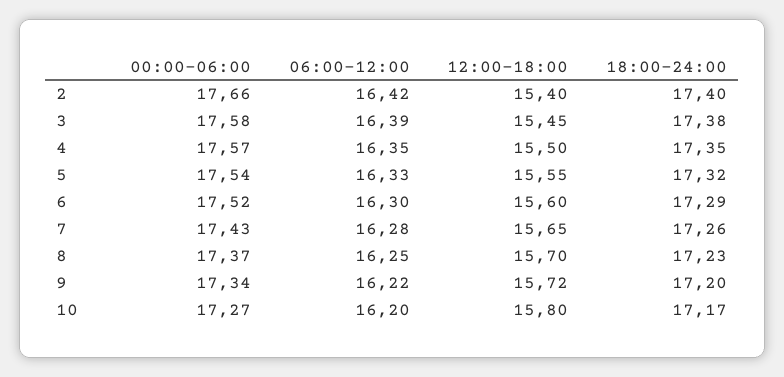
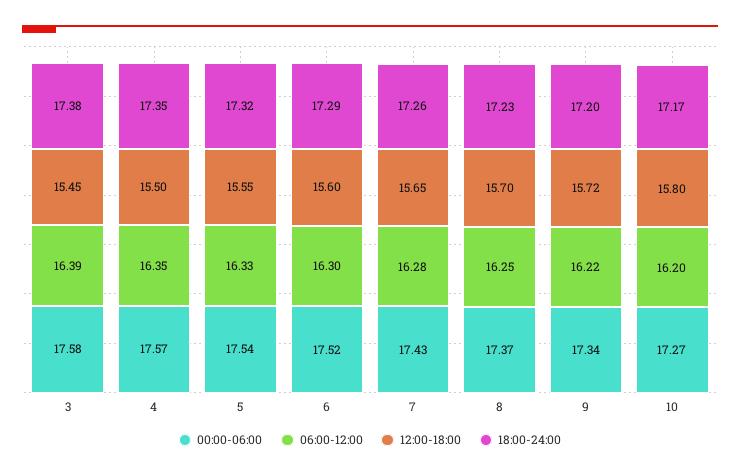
00:00-06:00, 2: 17.66 -> none
06:00-12:00, 2: 16.42 -> none
12:00-18:00, 2: 15.4 -> none
18:00-24:00, 2: 17.4 -> none

